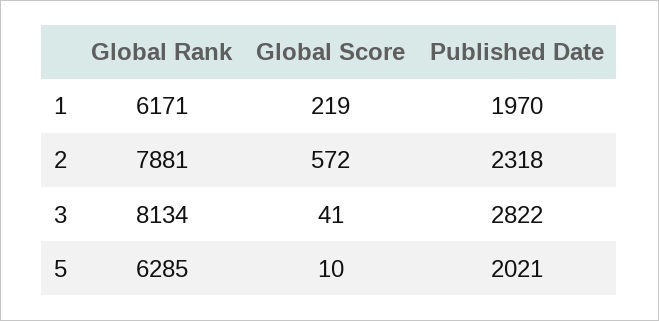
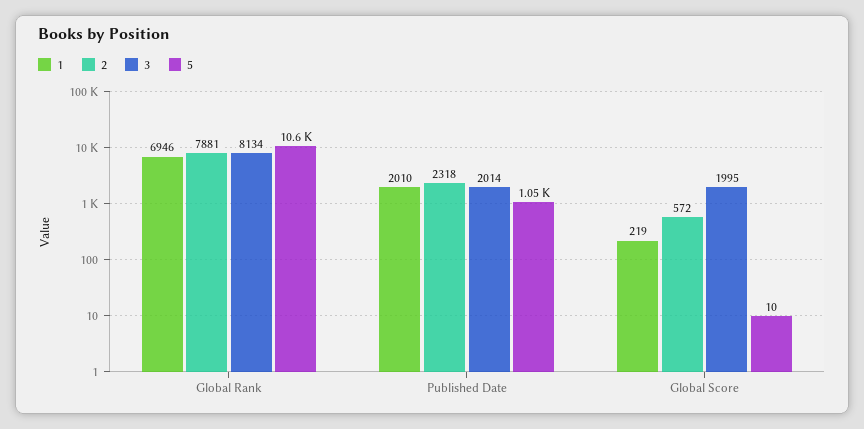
1, Global Rank: 6171 -> 6946
1, Published Date: 1970 -> 2010
3, Global Score: 41 -> 1995
3, Published Date: 2822 -> 2014
5, Global Rank: 6285 -> 10600
5, Published Date: 2021 -> 1050

